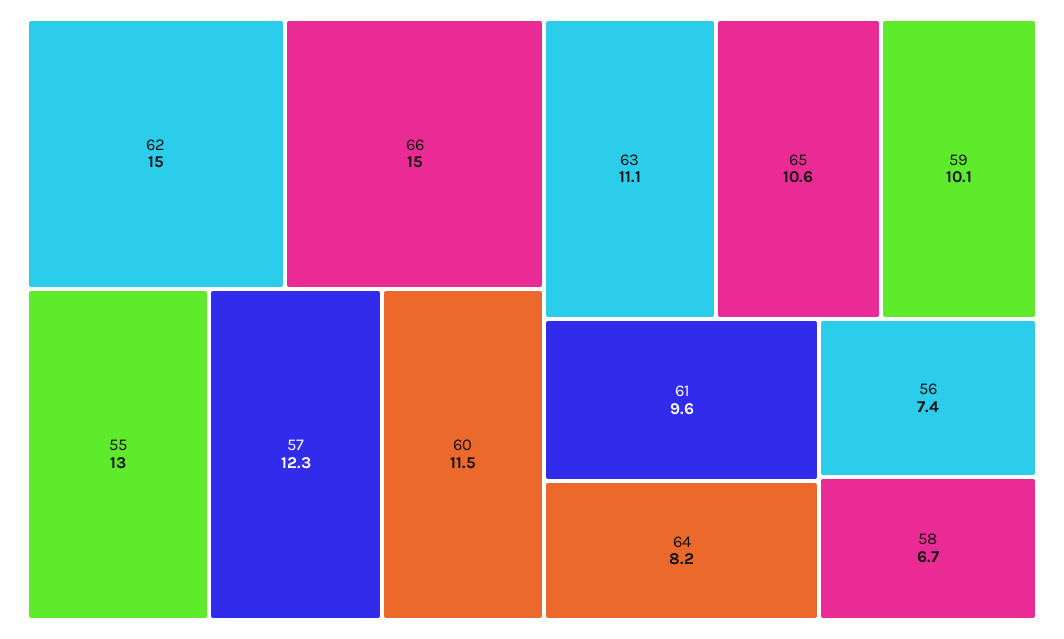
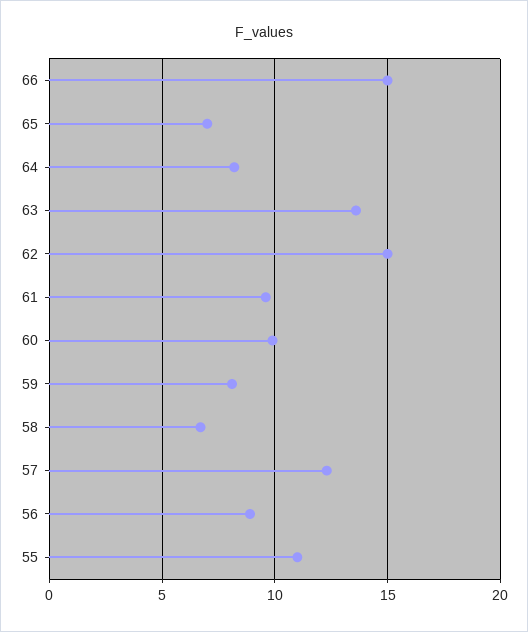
55: 13 -> 11
60: 11.5 -> 10
63: 11.1 -> 13.5
65: 10.6 -> 7
59: 10.1 -> 8
56: 7.4 -> 9

